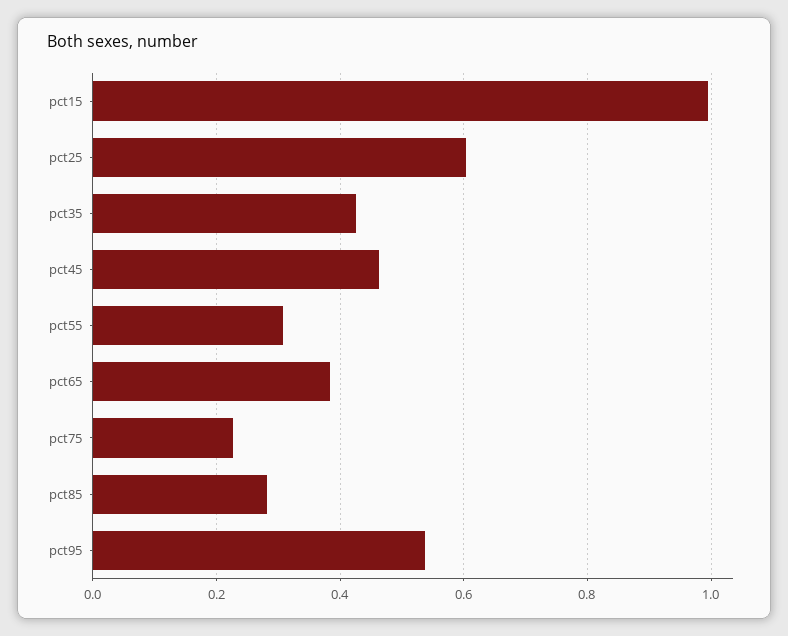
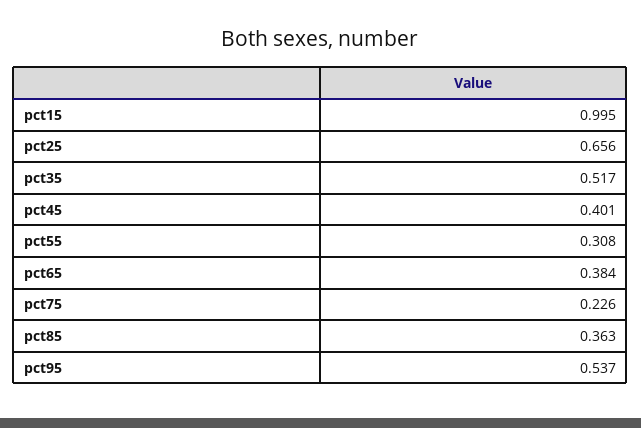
pct25: 0.6 -> 0.656
pct35: 0.42 -> 0.517
pct45: 0.46 -> 0.401
pct85: 0.28 -> 0.363

